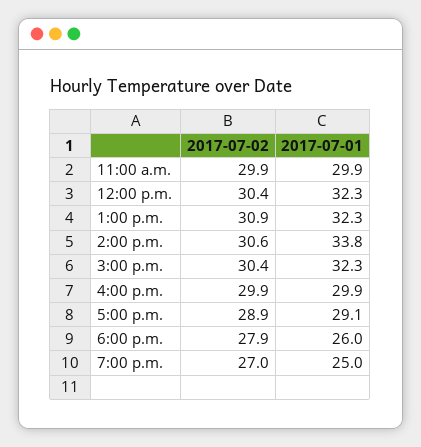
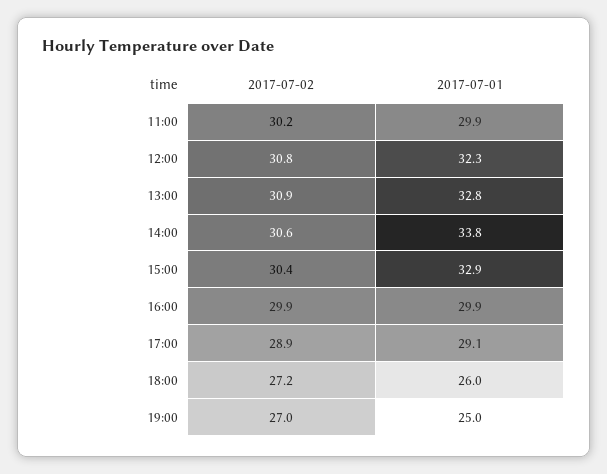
2017-07-02, 11:00 a.m.: 29.9 -> 30.2
2017-07-02, 12:00 p.m.: 30.4 -> 30.8
2017-07-01, 1:00 p.m.: 32.3 -> 32.8
2017-07-01, 3:00 p.m.: 32.3 -> 32.9
2017-07-02, 6:00 p.m.: 27.9 -> 27.2

